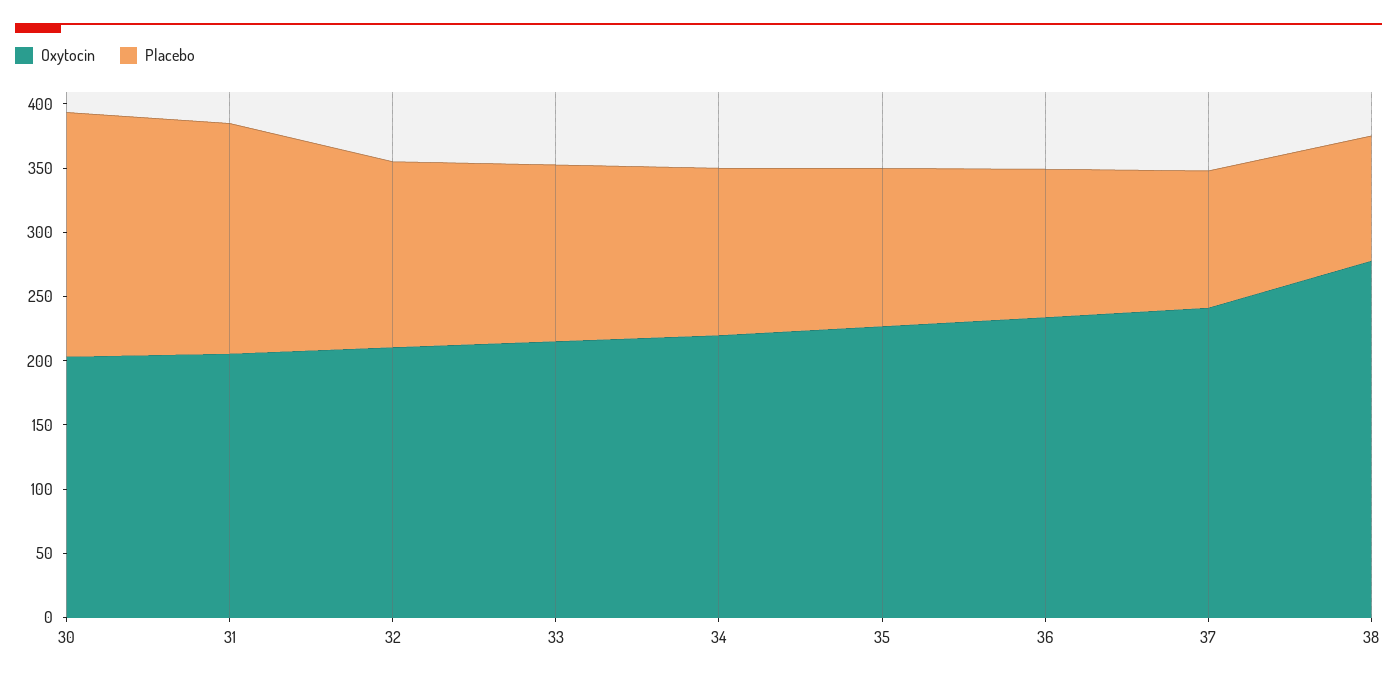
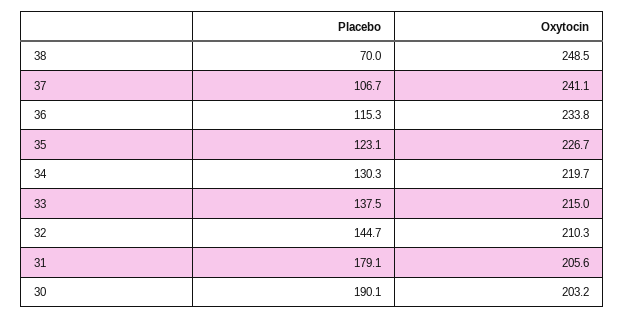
Oxytocin, 38: 280 -> 248.5
Placebo, 38: 100 -> 70

